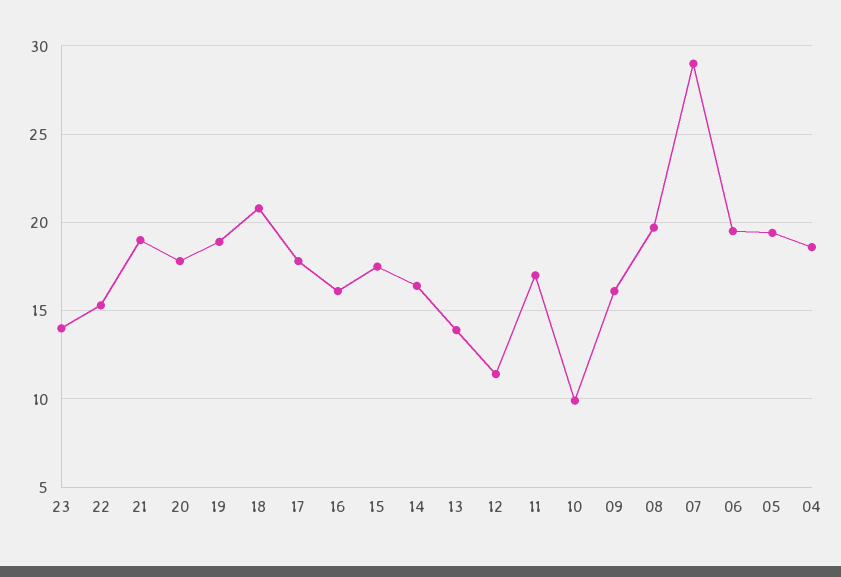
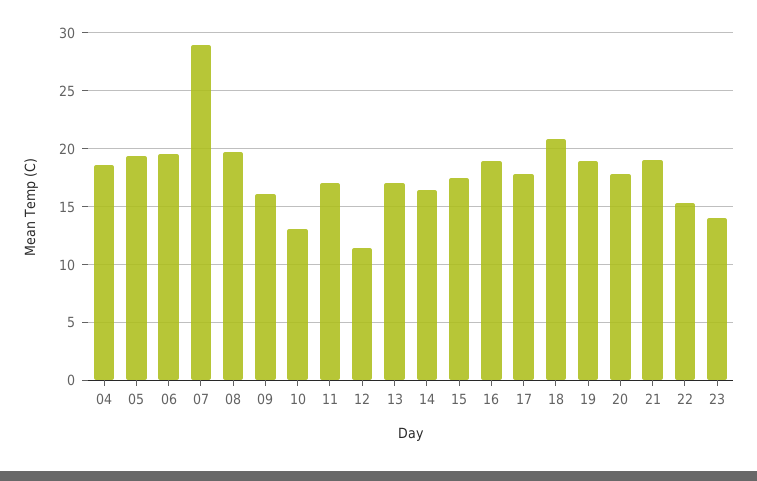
16: 16 -> 19
13: 14 -> 17
10: 10 -> 13

